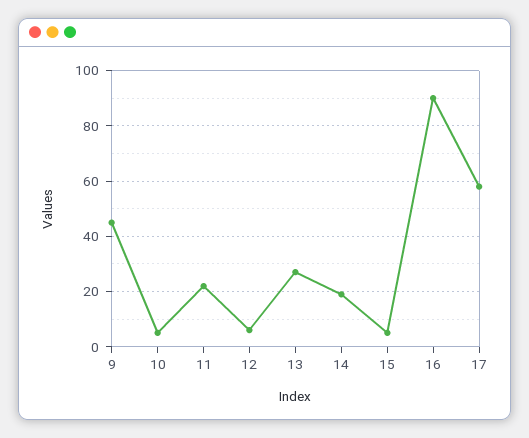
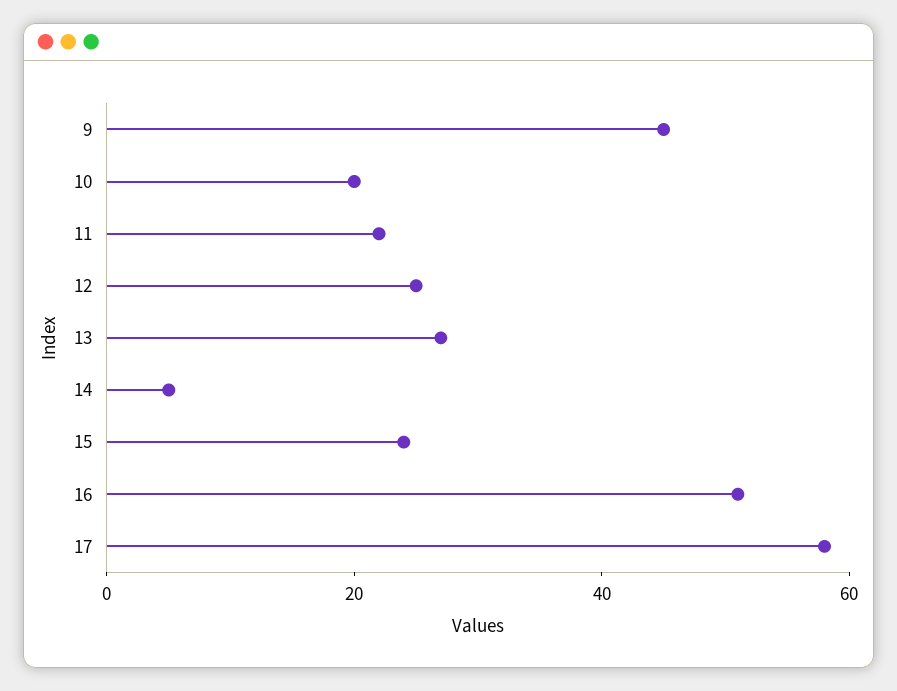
10: 5 -> 20
12: 5 -> 25
14: 20 -> 5
15: 5 -> 25
16: 90 -> 50

